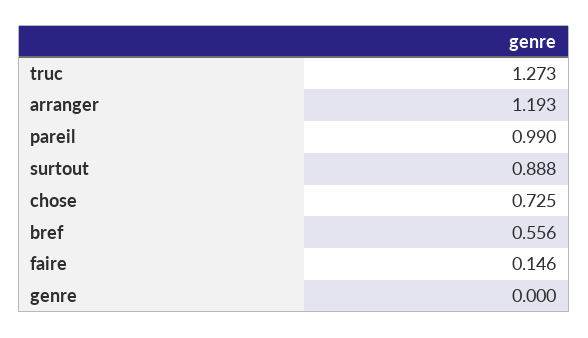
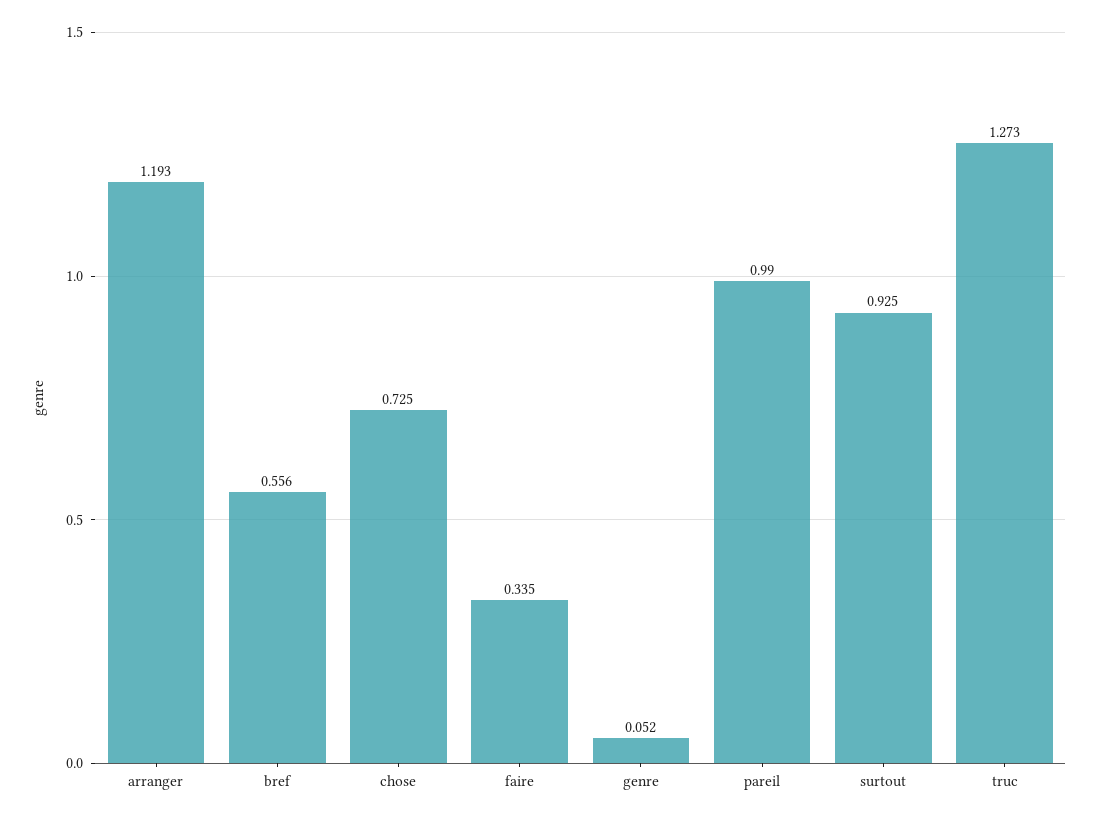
surtout: 0.888 -> 0.925
faire: 0.146 -> 0.335
genre: 0 -> 0.052

